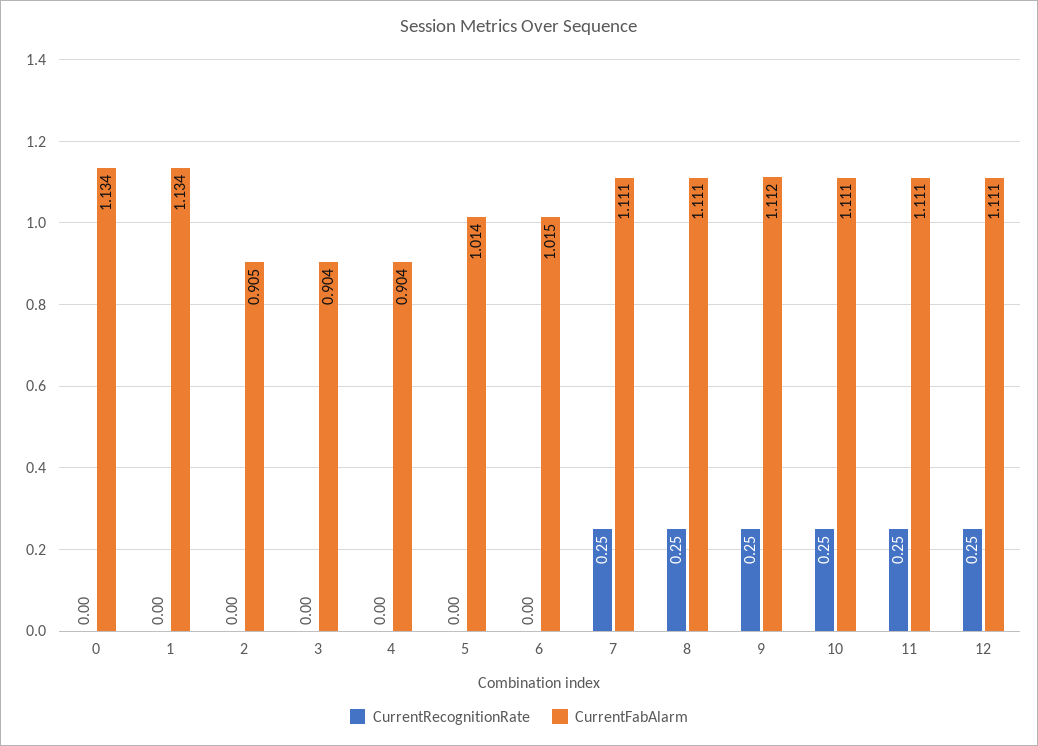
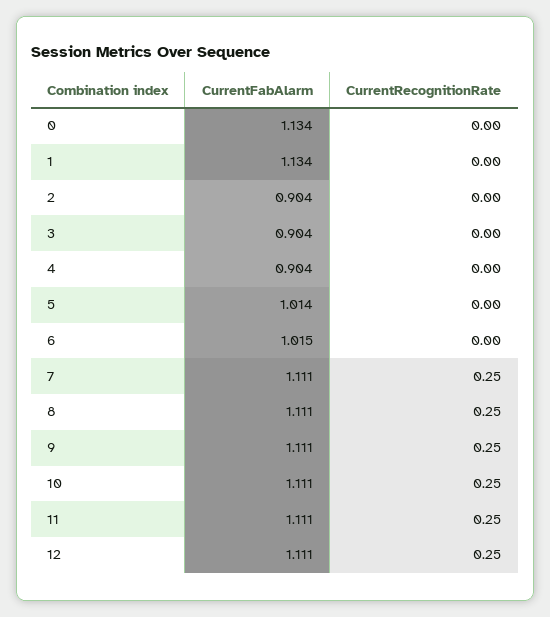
CurrentFabAlarm, 2: 0.905 -> 0.904
CurrentFabAlarm, 9: 1.112 -> 1.111

